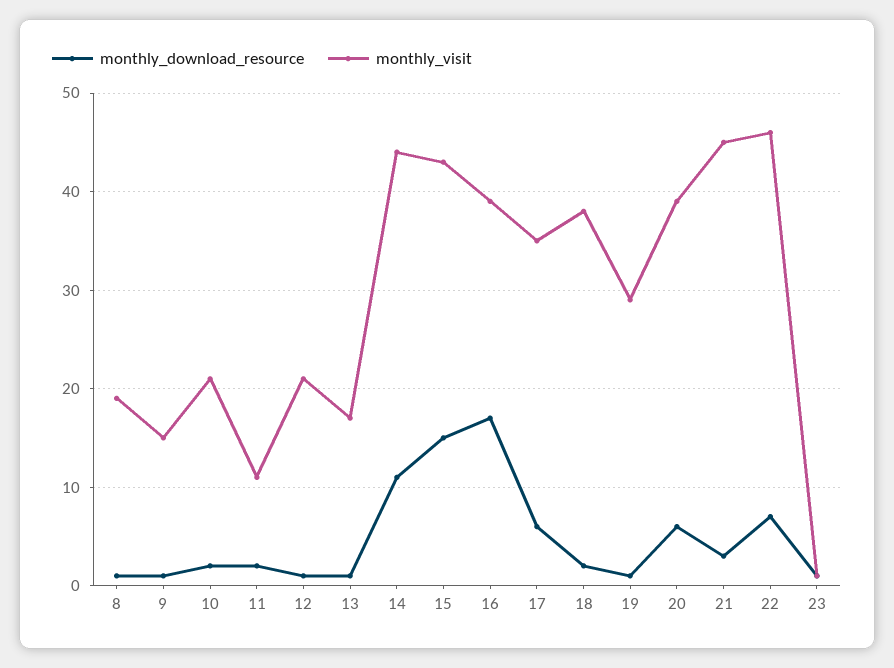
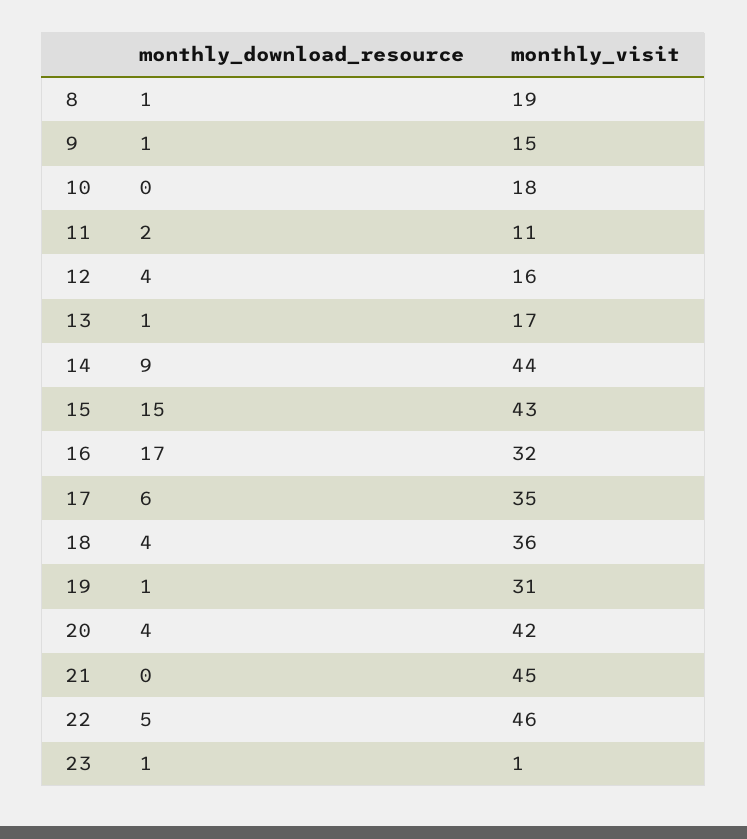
monthly_download_resource, 10: 2 -> 0
monthly_visit, 10: 21 -> 18
monthly_download_resource, 12: 1 -> 4
monthly_visit, 12: 21 -> 16
monthly_download_resource, 14: 11 -> 9
monthly_visit, 16: 39 -> 32
monthly_download_resource, 18: 2 -> 4
monthly_visit, 18: 38 -> 36
monthly_visit, 19: 29 -> 31
monthly_download_resource, 20: 6 -> 4
monthly_visit, 20: 39 -> 42
monthly_download_resource, 21: 3 -> 0
monthly_download_resource, 22: 7 -> 5

